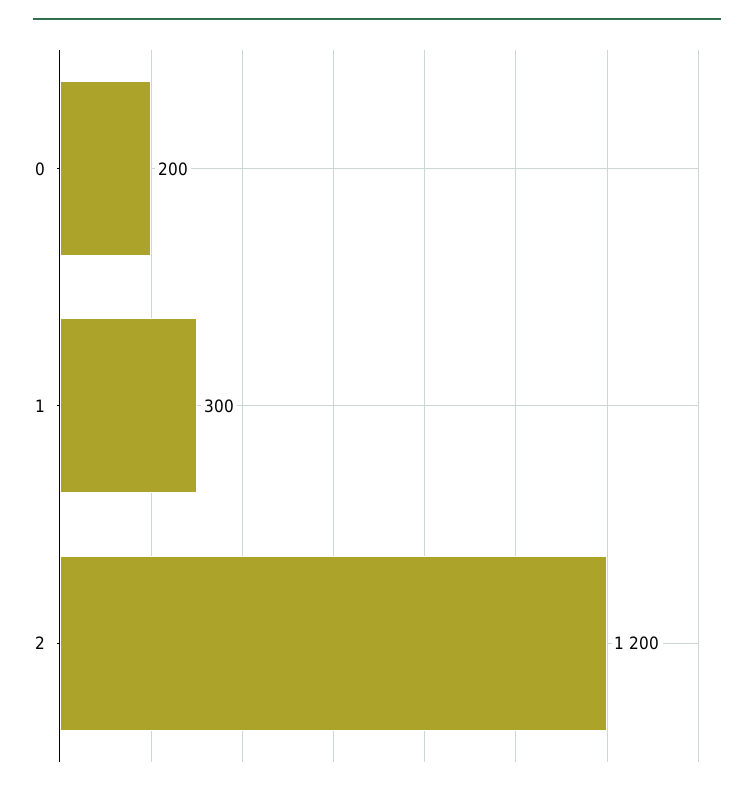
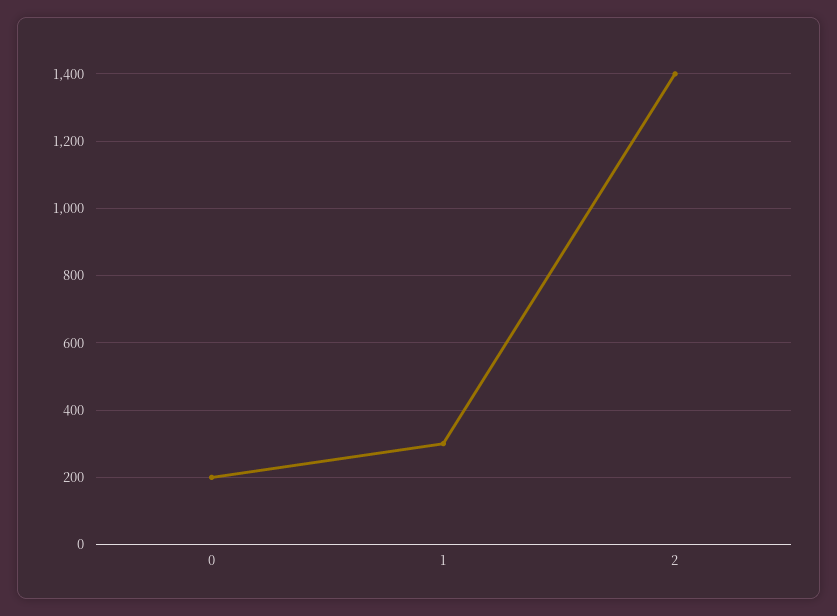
2: 1200 -> 1400

